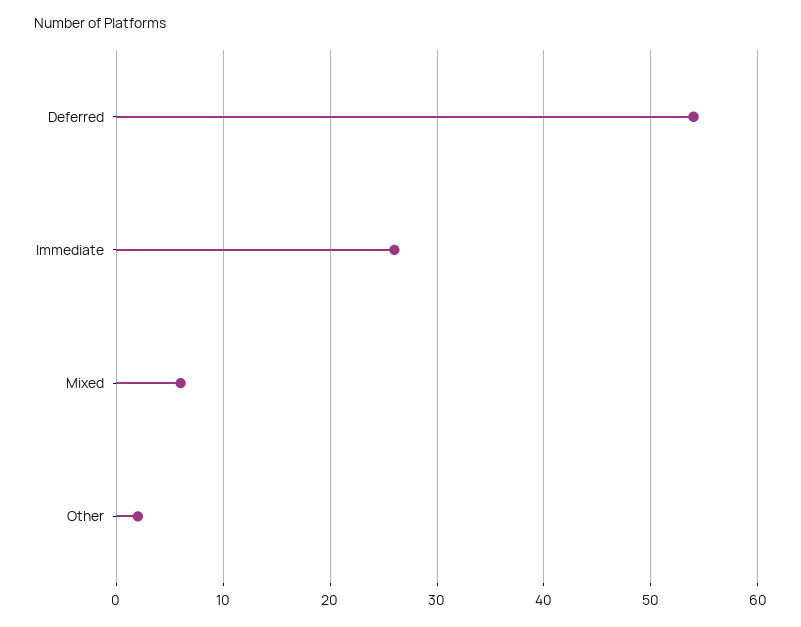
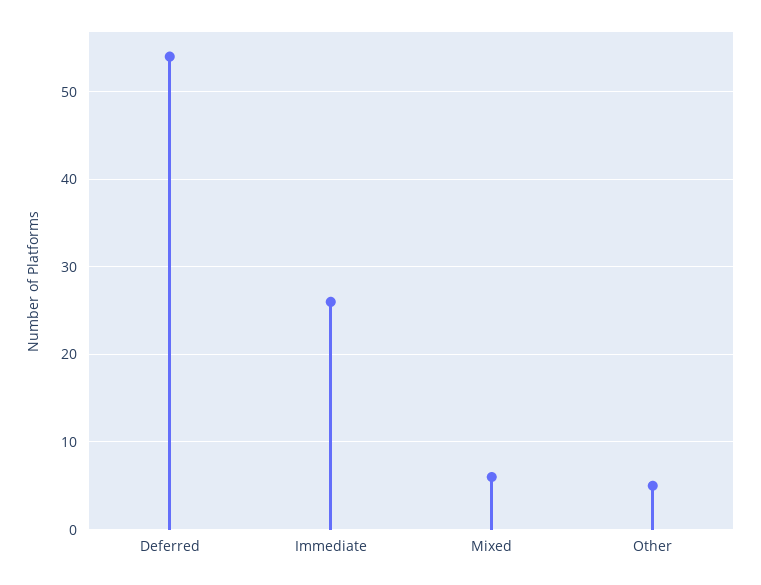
Other: 2 -> 5

